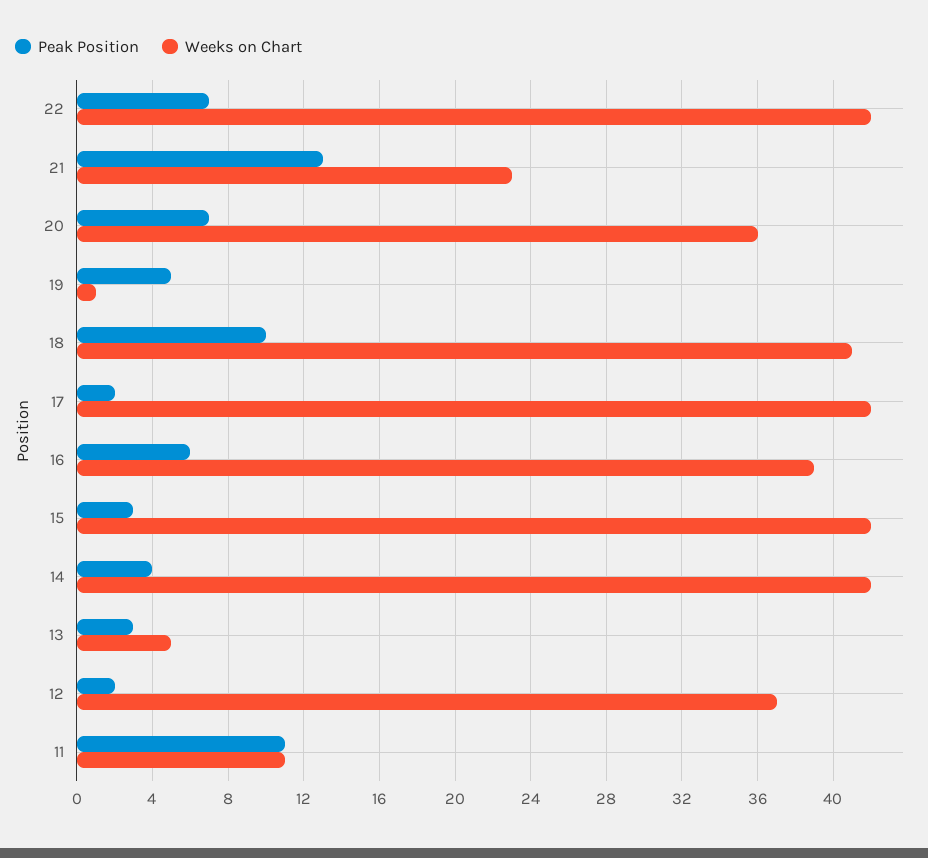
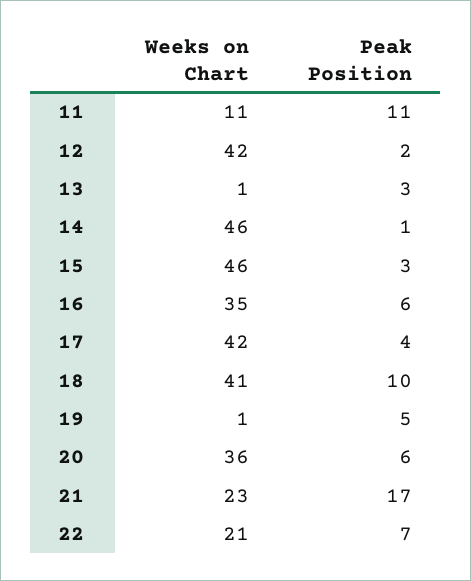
Weeks on Chart, 22: 42 -> 21
Peak Position, 21: 13 -> 17
Peak Position, 20: 7 -> 6
Peak Position, 17: 2 -> 4
Weeks on Chart, 16: 39 -> 35
Weeks on Chart, 15: 42 -> 46
Peak Position, 14: 4 -> 1
Weeks on Chart, 14: 42 -> 46
Weeks on Chart, 13: 5 -> 1
Weeks on Chart, 12: 37 -> 42

